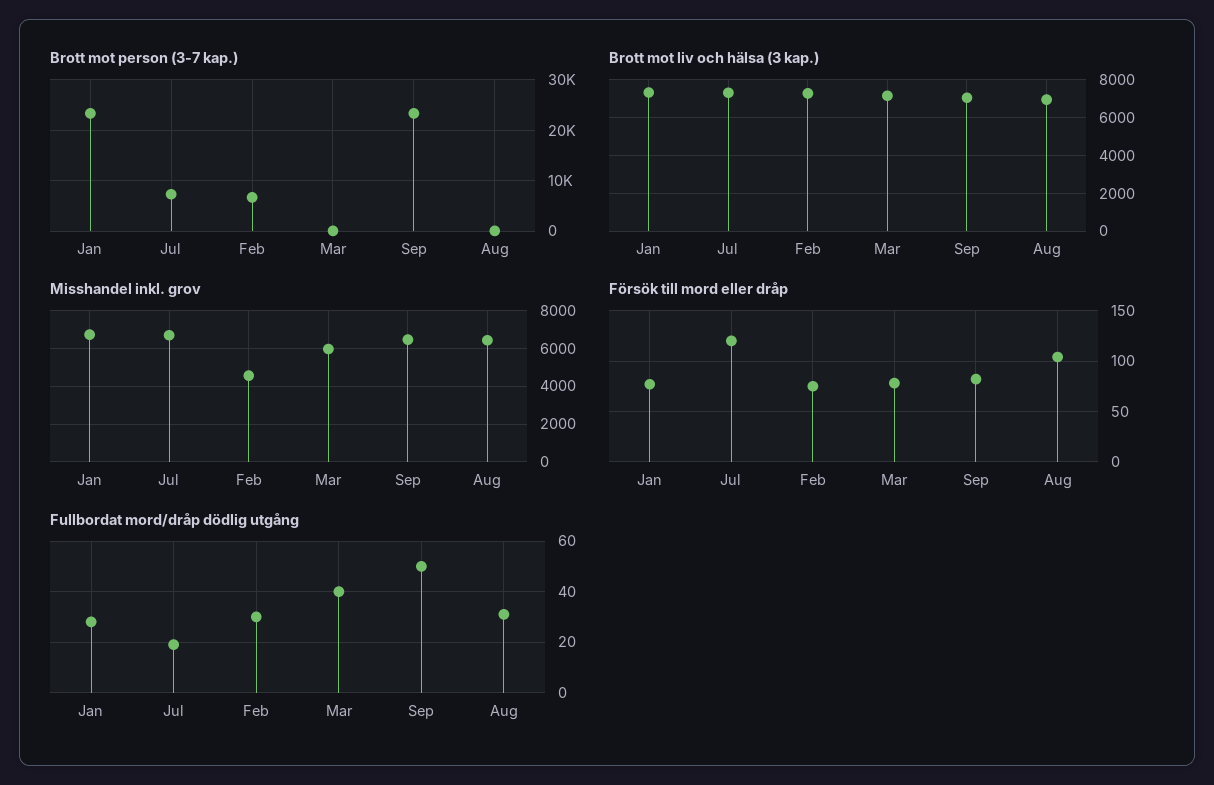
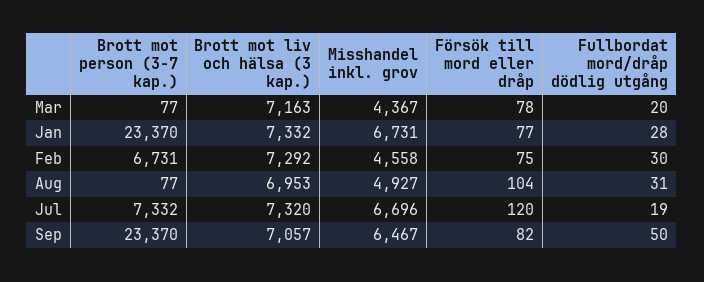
Misshandel inkl. grov, Mar: 6000 -> 4367
Misshandel inkl. grov, Aug: 6500 -> 4927
Fullbordat mord/dråp dödlig utgång, Mar: 40 -> 20

